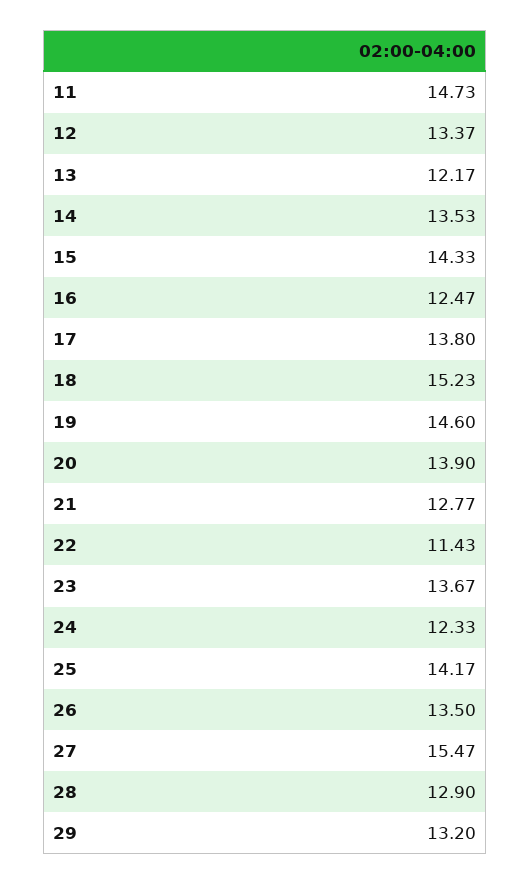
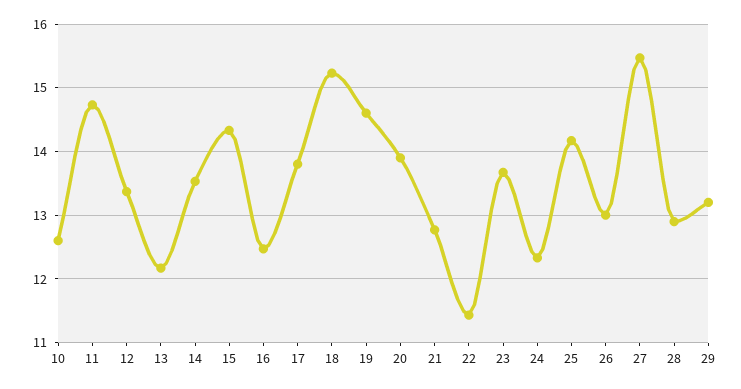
26: 13.5 -> 13
10: none -> 12.6

